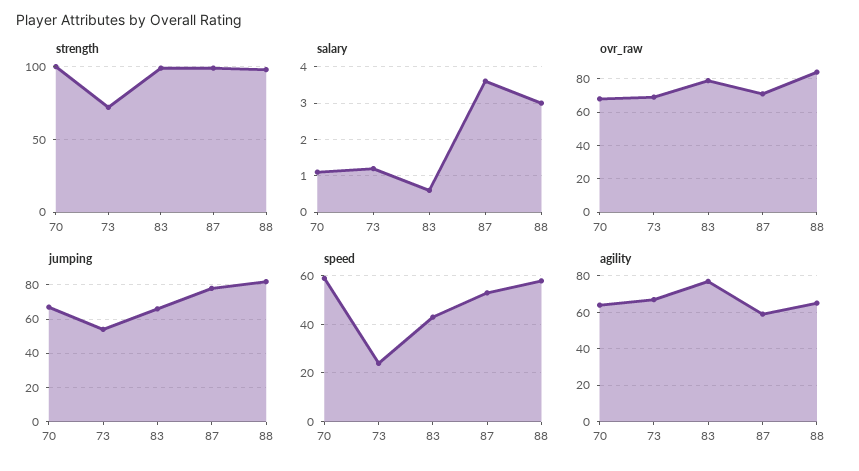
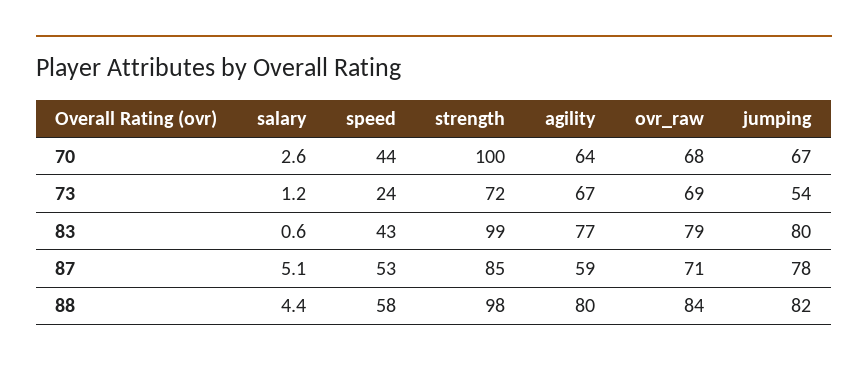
strength, 87: 100 -> 85
salary, 70: 1 -> 2.6
salary, 87: 3.5 -> 5.1
salary, 88: 3 -> 4.4
jumping, 83: 65 -> 80
speed, 70: 60 -> 44
agility, 88: 65 -> 80

